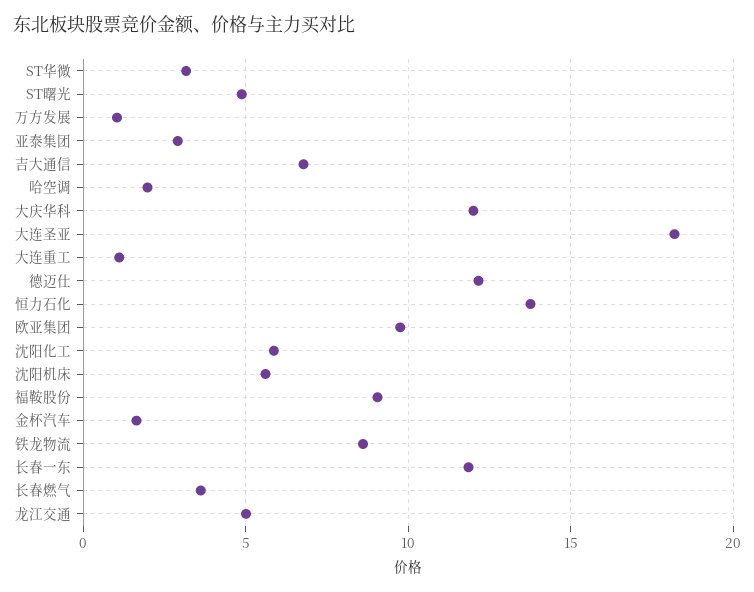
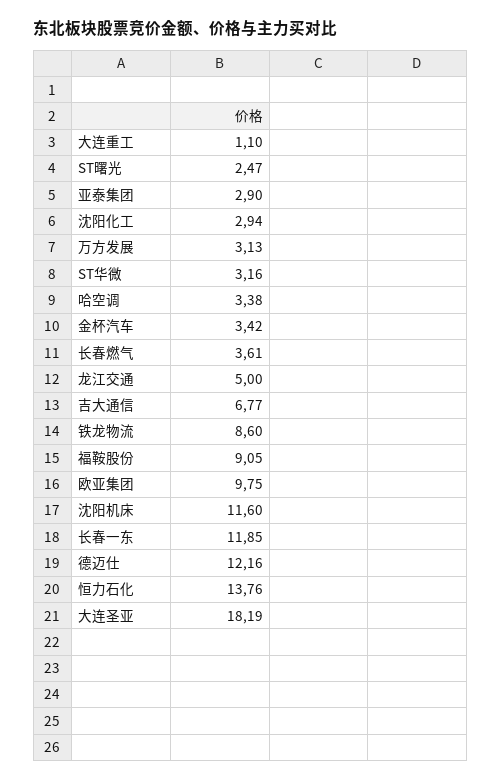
ST曙光: 5 -> 2.47
万方发展: 1 -> 3.13
哈空调: 2 -> 3.38
大庆华科: 12 -> none
沈阳化工: 6 -> 2.94
沈阳机床: 5.5 -> 11.6
金杯汽车: 1.5 -> 3.42

